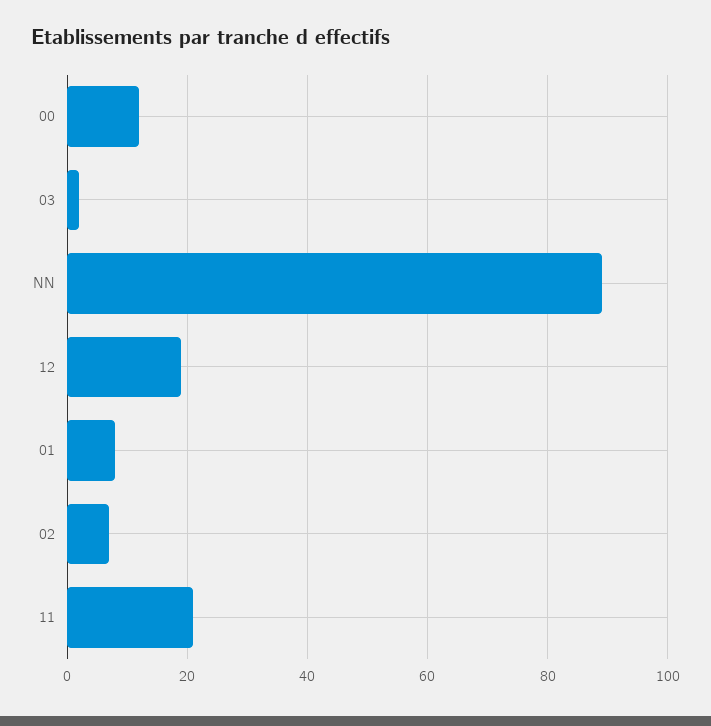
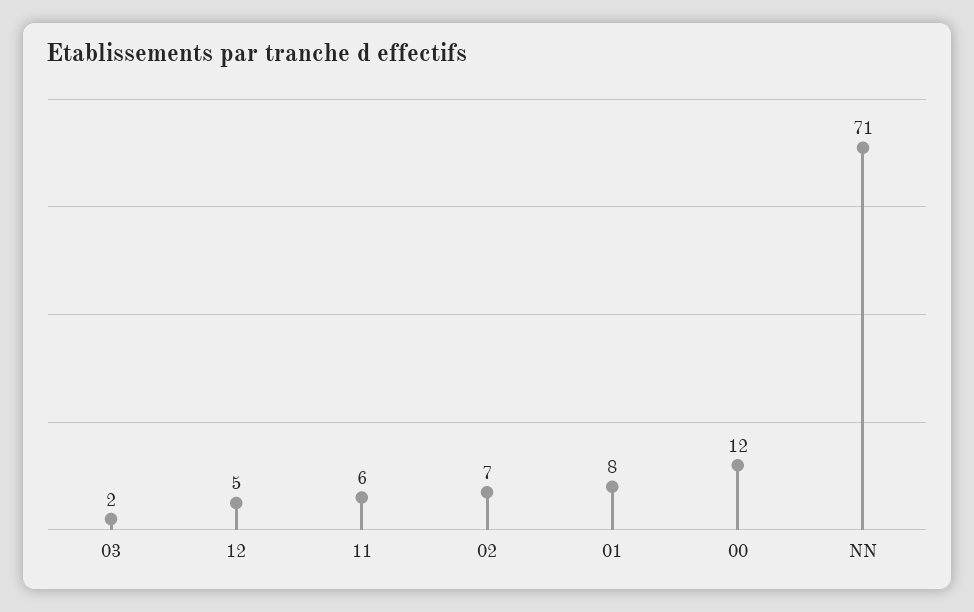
NN: 90 -> 71
12: 20 -> 5
11: 20 -> 6

